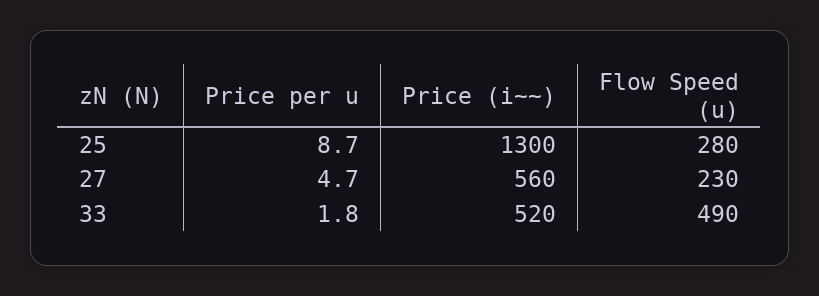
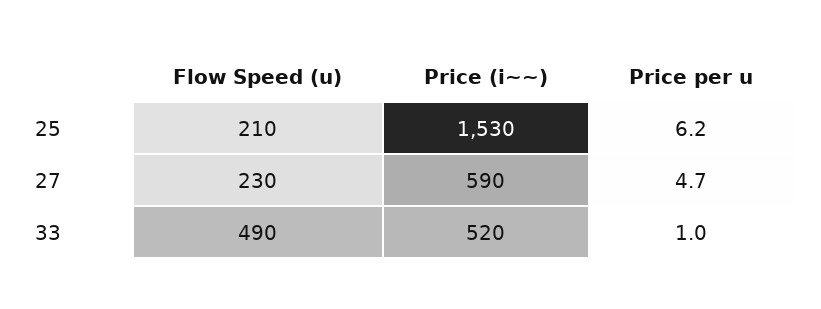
Price per u, 25: 8.7 -> 6.2
Price (i~~), 25: 1300 -> 1530
Flow Speed (u), 25: 280 -> 210
Price (i~~), 27: 560 -> 590
Price per u, 33: 1.8 -> 1

